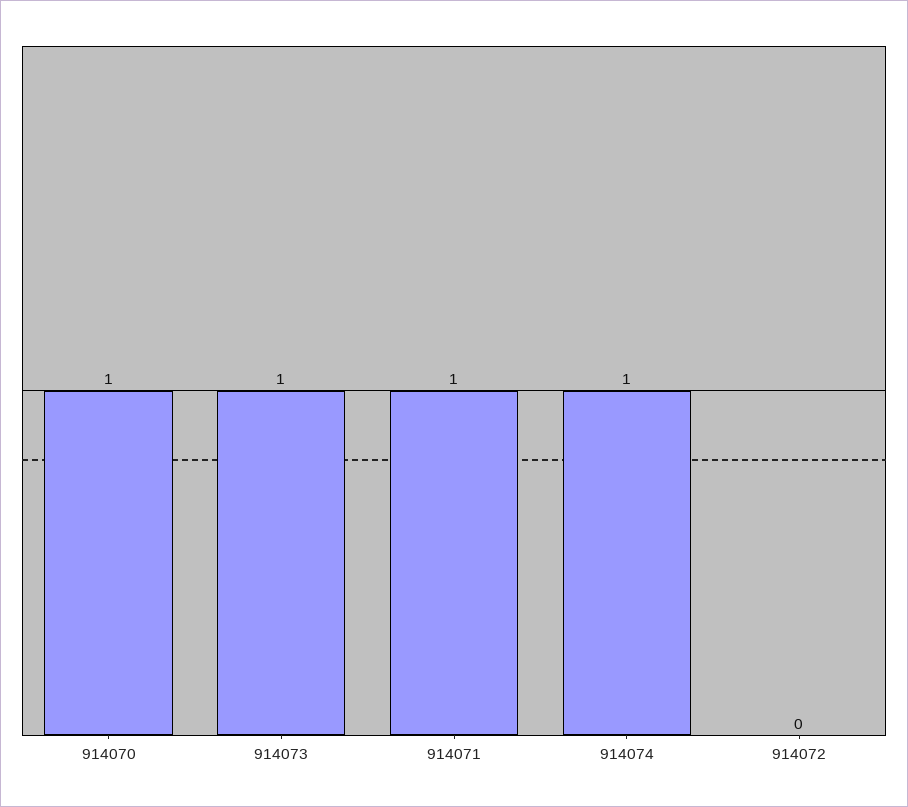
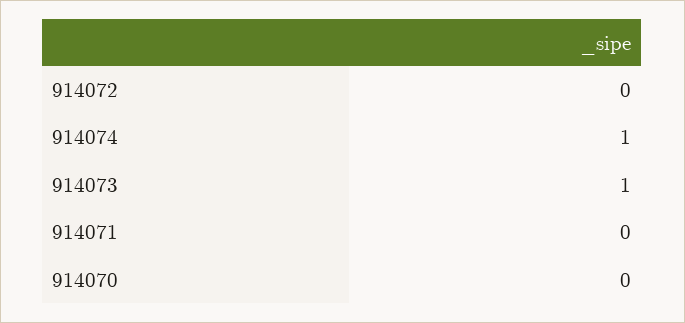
914070: 1 -> 0
914071: 1 -> 0

